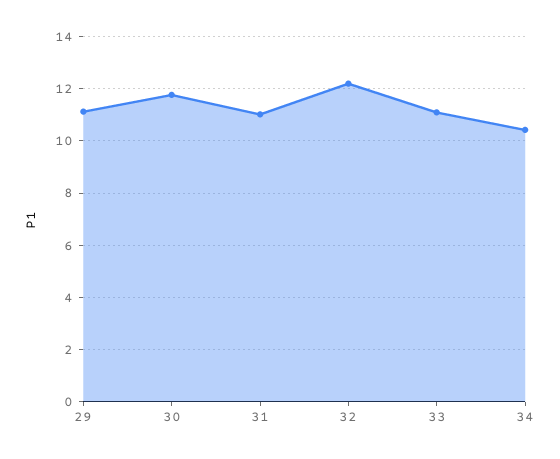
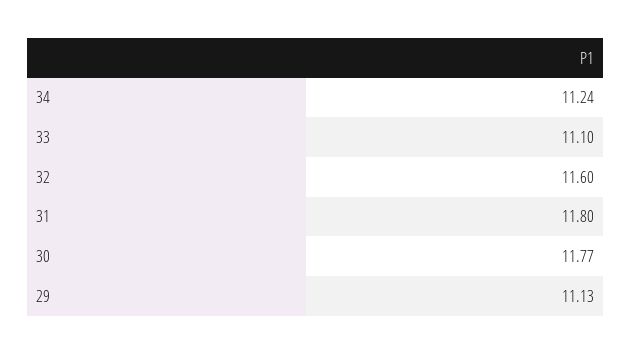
31: 11 -> 11.8
32: 12.25 -> 11.6
34: 10.5 -> 11.24

